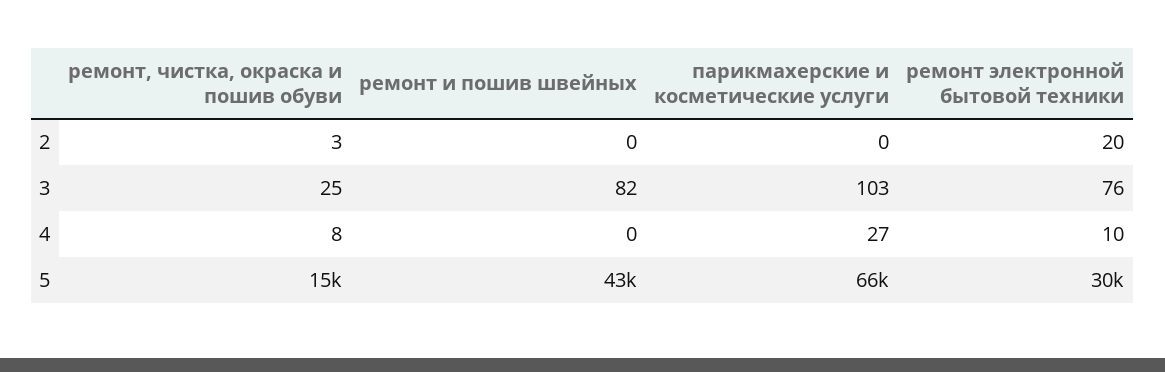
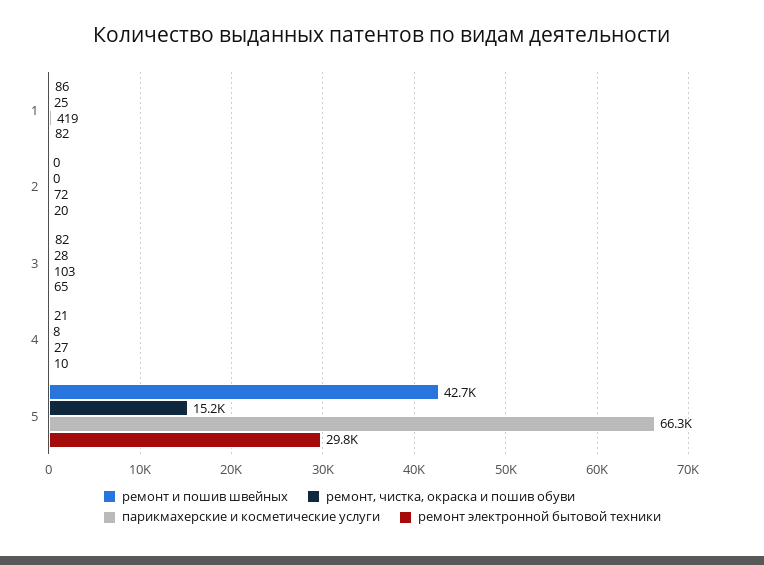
ремонт, чистка, окраска и пошив обуви, 2: 3 -> 0
парикмахерские и косметические услуги, 2: 0 -> 72
ремонт, чистка, окраска и пошив обуви, 3: 25 -> 28
ремонт электронной бытовой техники, 3: 76 -> 65
ремонт и пошив швейных, 4: 0 -> 21
ремонт и пошив швейных, 1: none -> 86
ремонт, чистка, окраска и пошив обуви, 1: none -> 25
парикмахерские и косметические услуги, 1: none -> 419
ремонт электронной бытовой техники, 1: none -> 82

